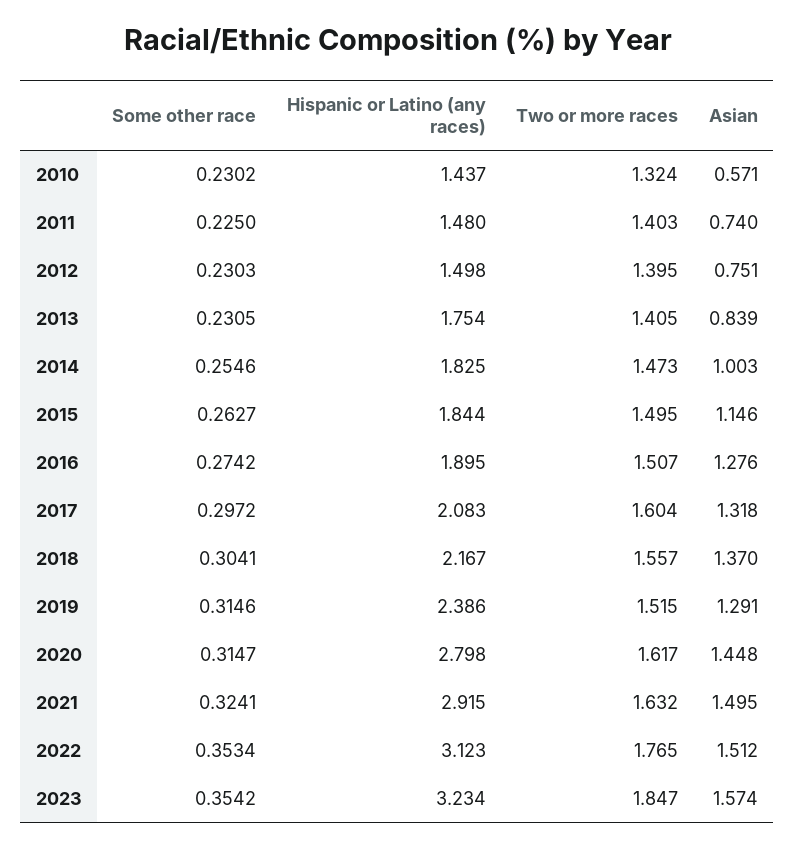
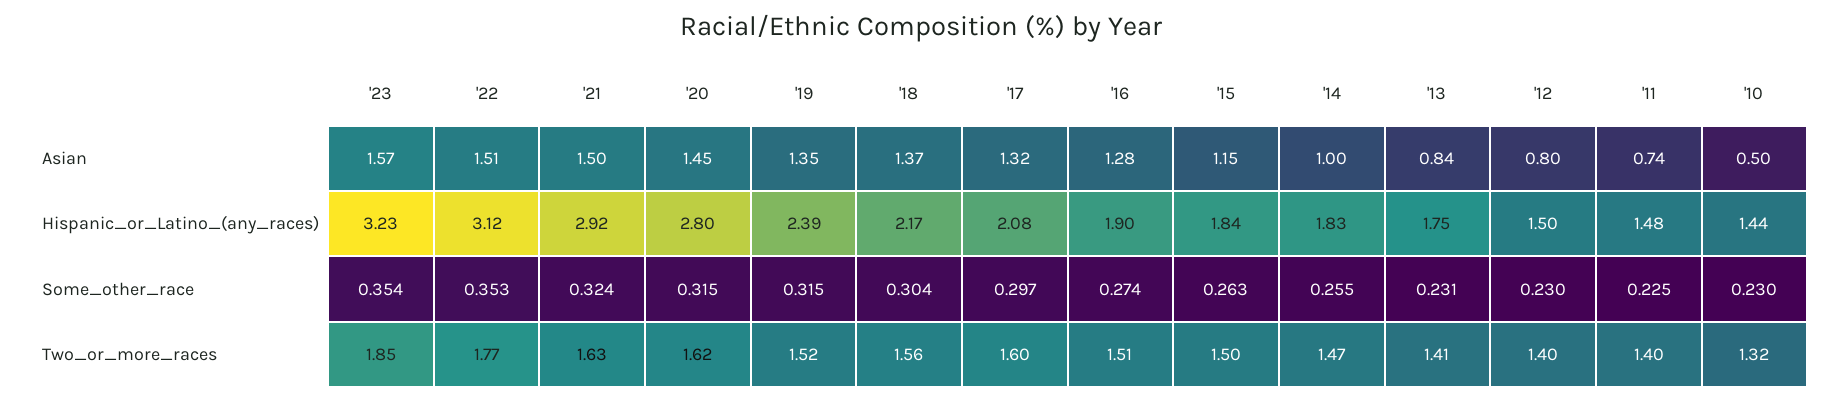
Asian, 2010: 0.571 -> 0.5
Asian, 2012: 0.751 -> 0.8
Asian, 2019: 1.291 -> 1.35

